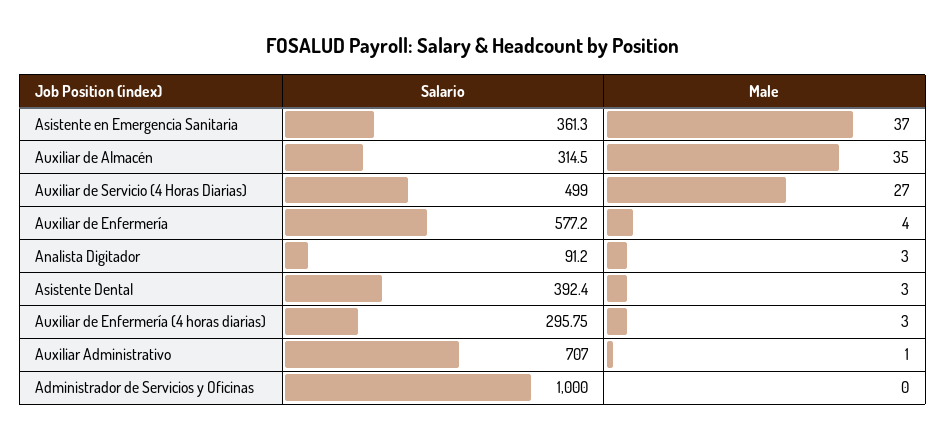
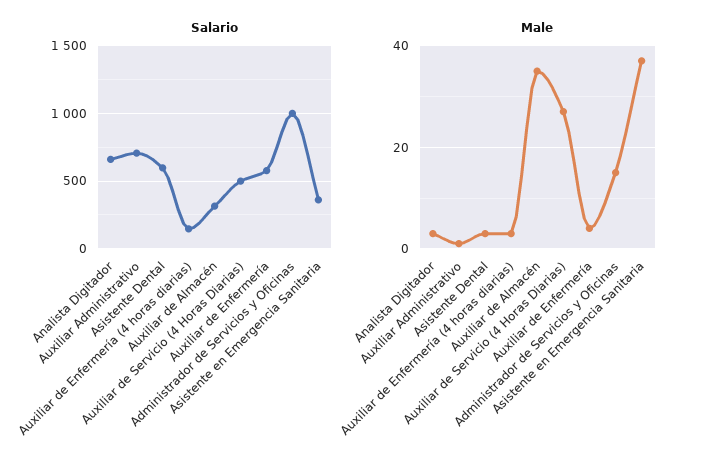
Salario, Analista Digitador: 91.2 -> 650
Salario, Asistente Dental: 392.4 -> 600
Salario, Auxiliar de Enfermería (4 horas diarias): 295.75 -> 150
Male, Administrador de Servicios y Oficinas: 0 -> 15

